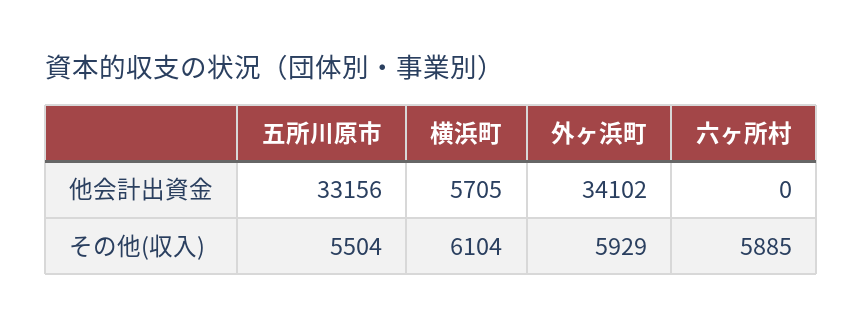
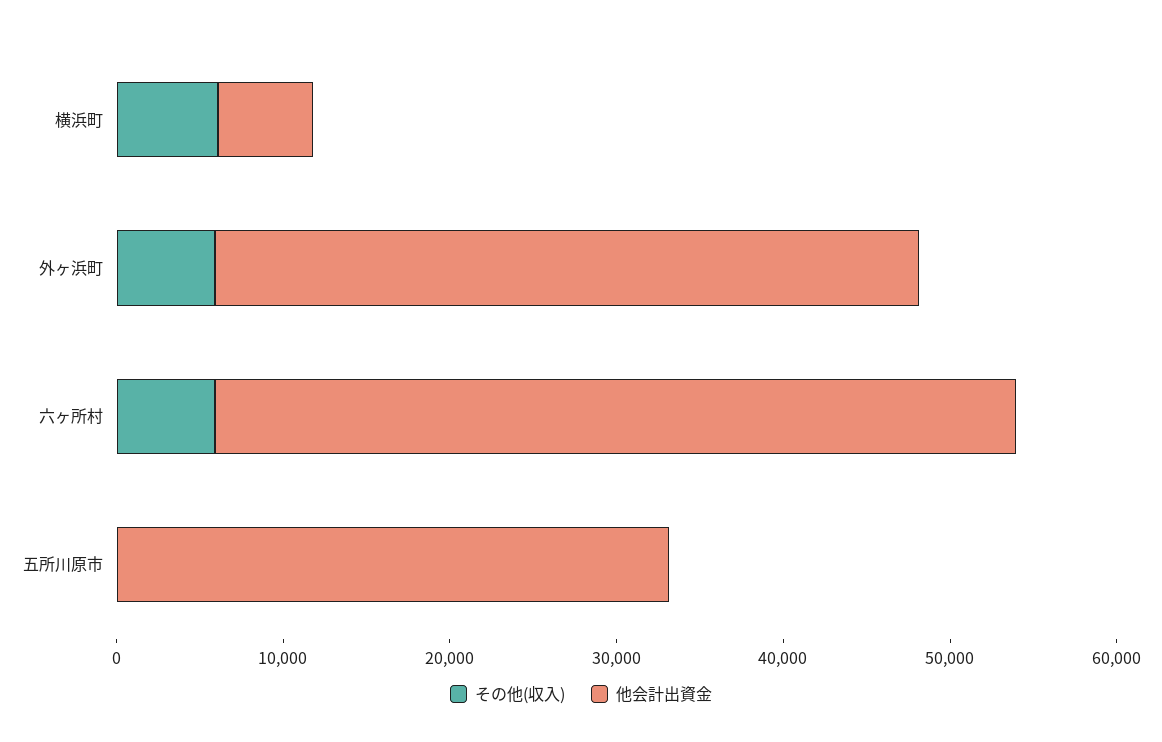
他会計出資金, 外ヶ浜町: 34102 -> 42000
他会計出資金, 六ヶ所村: 0 -> 48000
その他(収入), 五所川原市: 5504 -> 0

